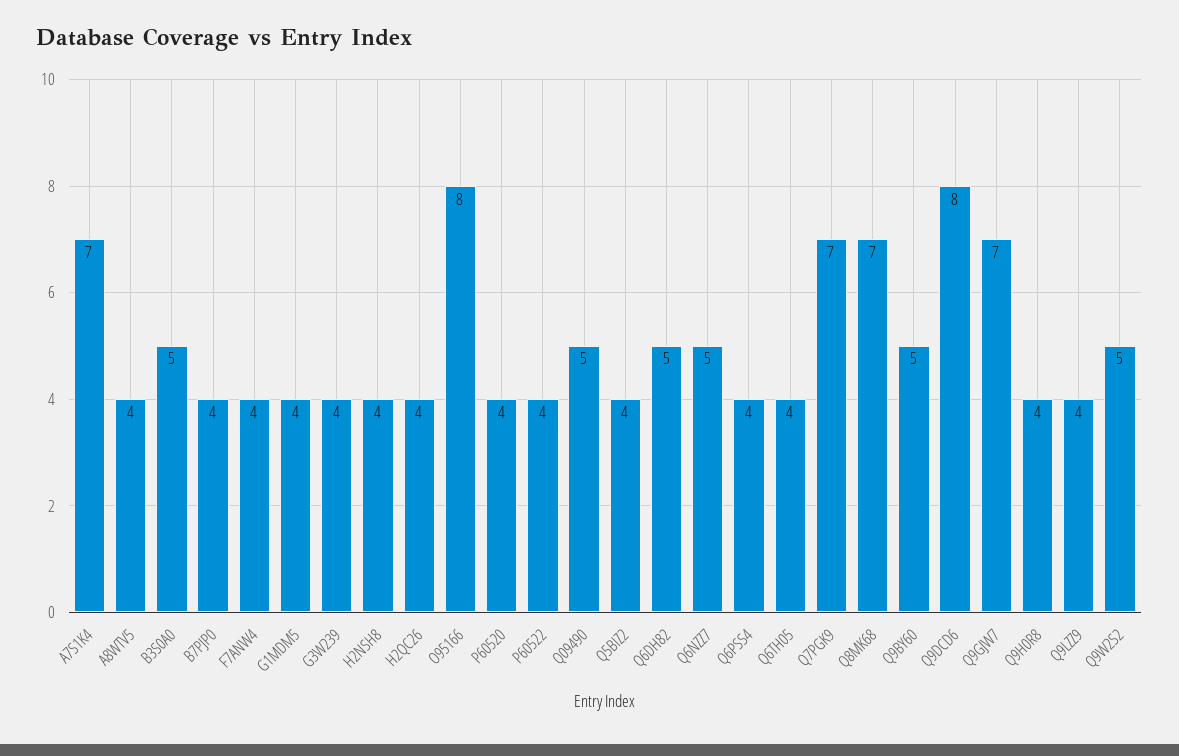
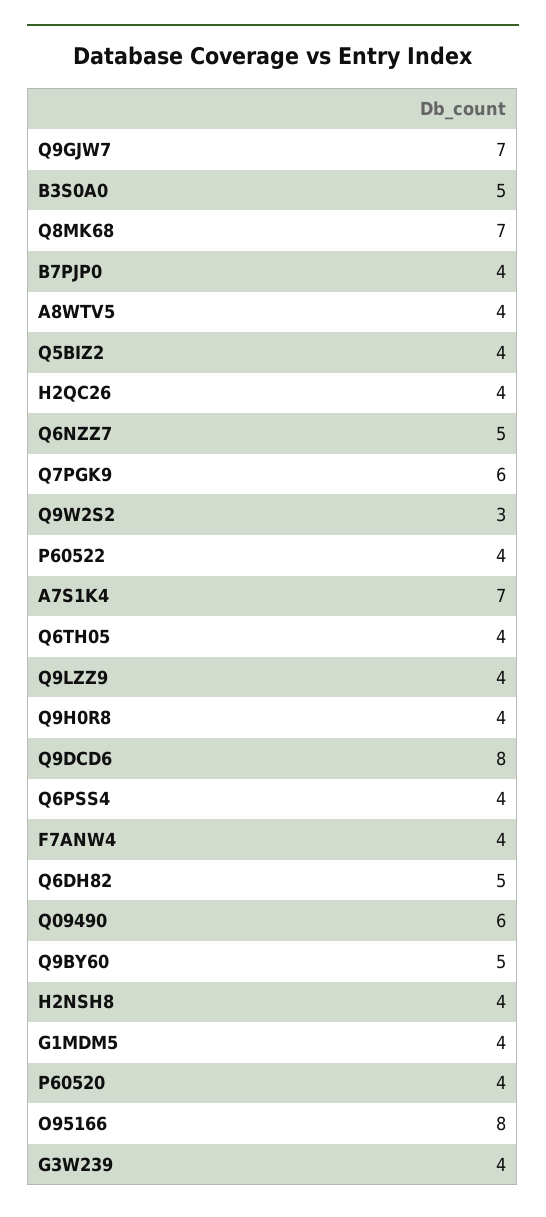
Q09490: 5 -> 6
Q7PGK9: 7 -> 6
Q9W2S2: 5 -> 3

